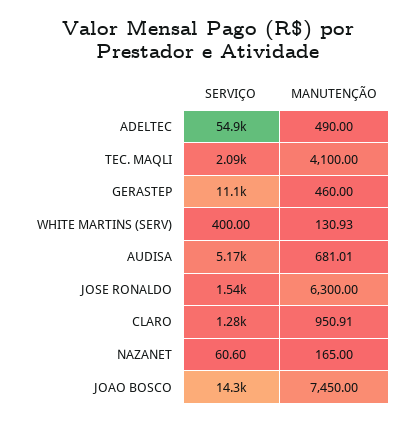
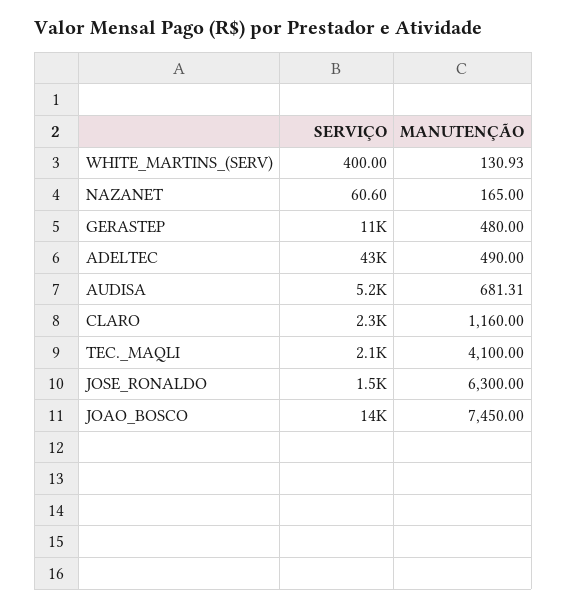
SERVIÇO, ADELTEC: 54900 -> 43000
MANUTENÇÃO, GERASTEP: 460 -> 480
MANUTENÇÃO, AUDISA: 681.01 -> 681.31
SERVIÇO, CLARO: 1280 -> 2300
MANUTENÇÃO, CLARO: 950.91 -> 1160

